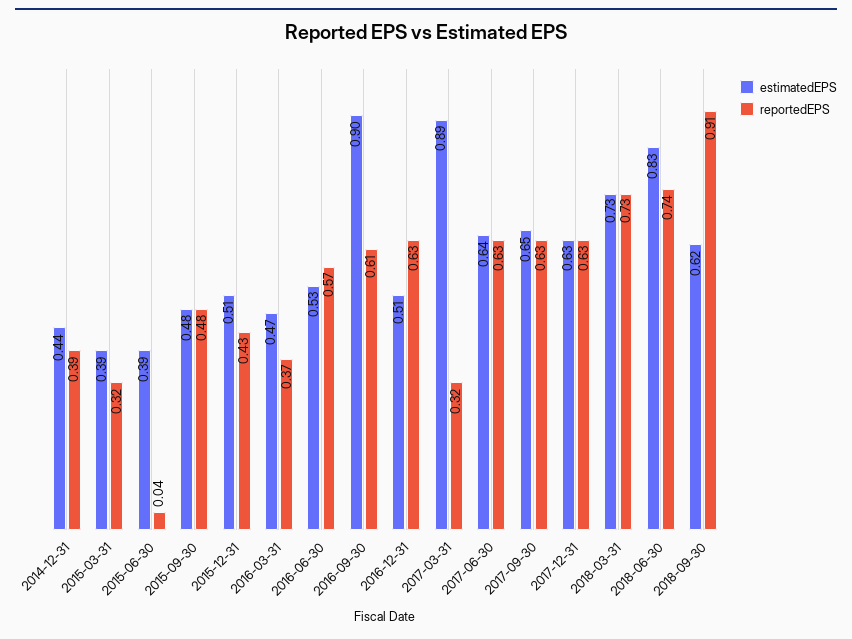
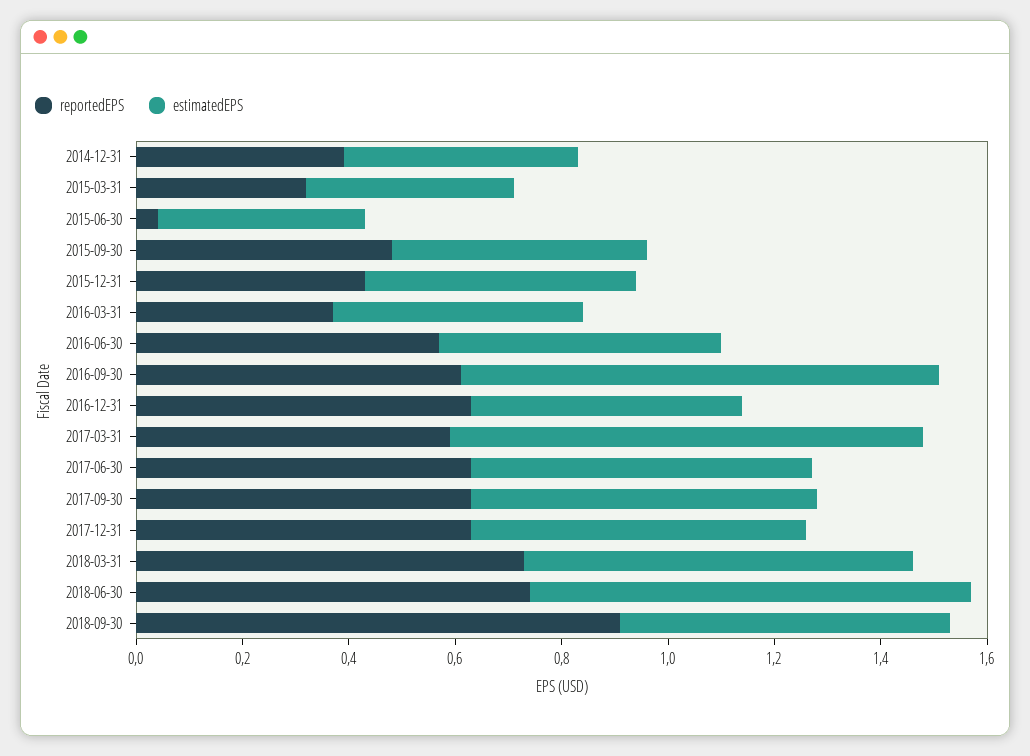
reportedEPS, 2017-03-31: 0.32 -> 0.6

